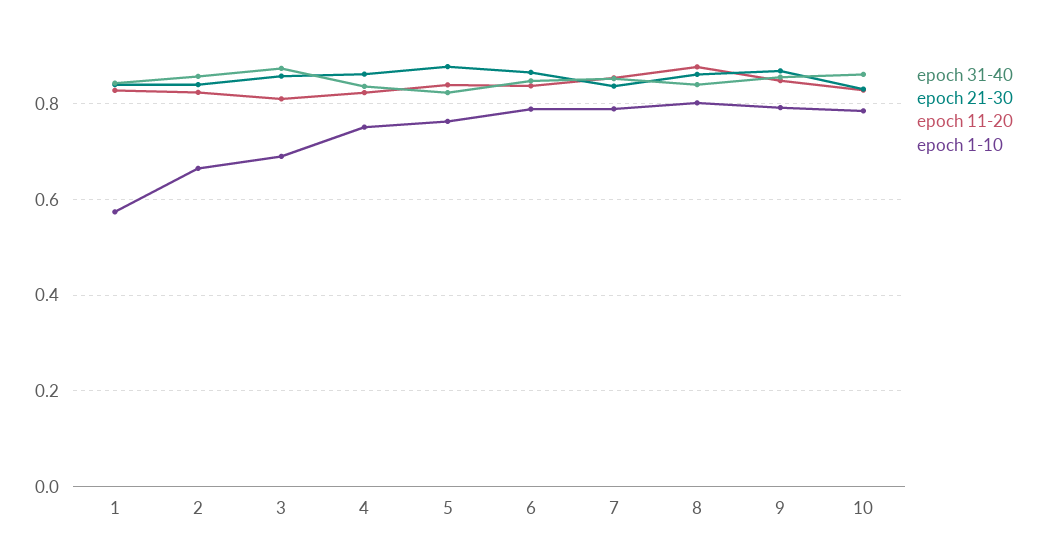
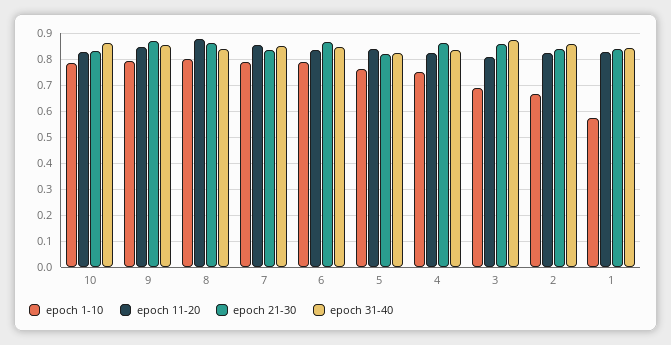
epoch 21-30, 5: 0.88 -> 0.825

